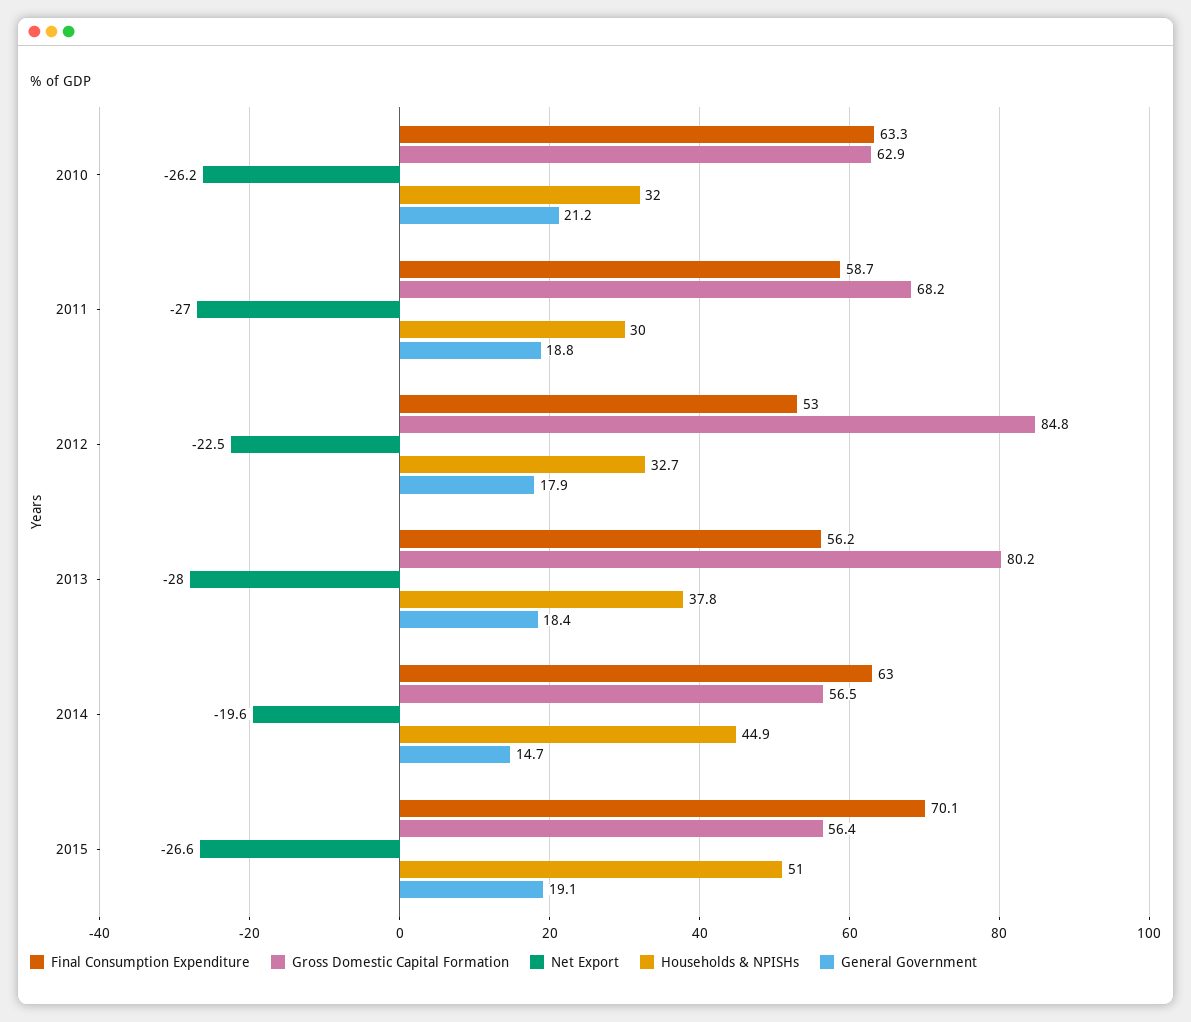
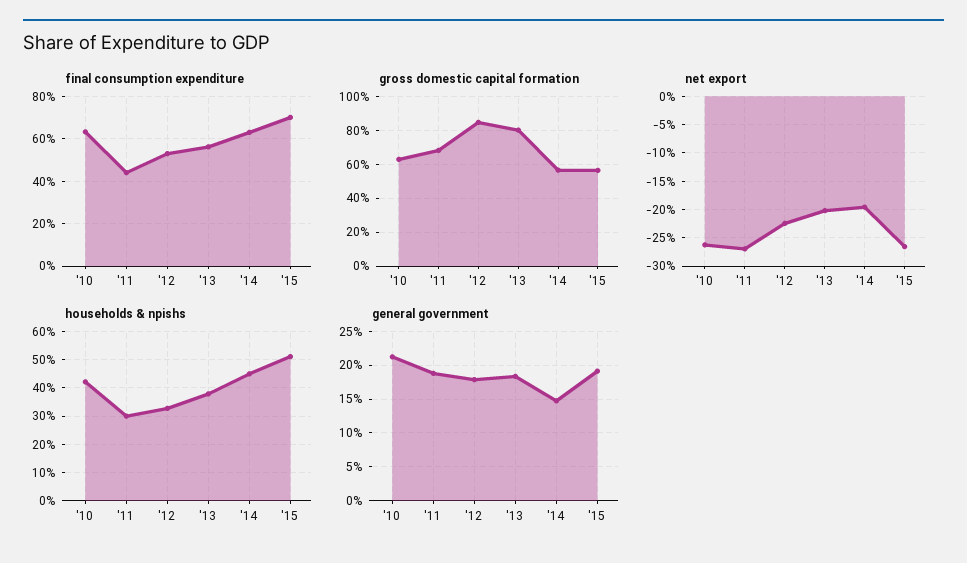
Households & NPISHs, 2010: 32 -> 42.5
Final Consumption Expenditure, 2011: 58.7 -> 45
Net Export, 2013: -28 -> -20

